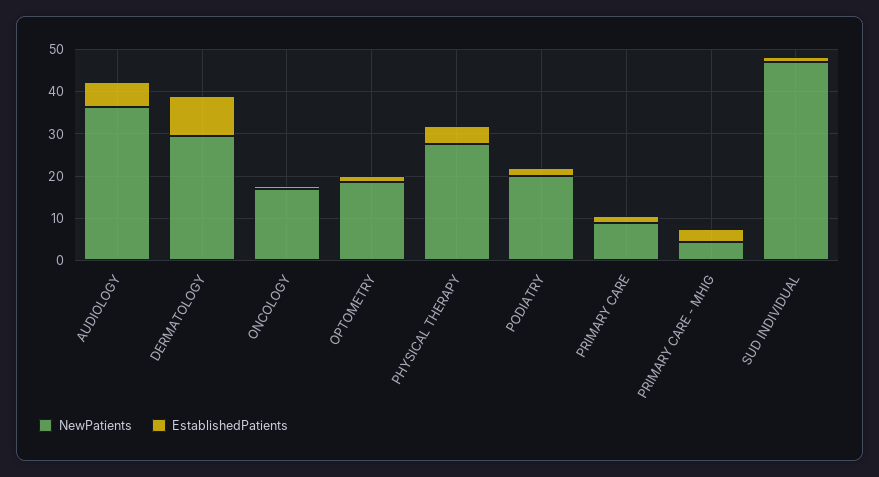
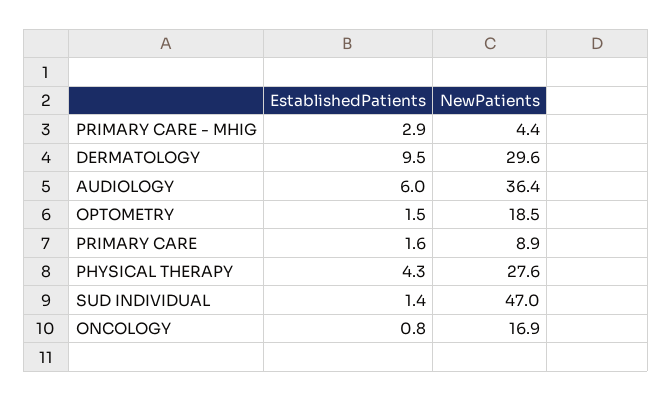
NewPatients, PODIATRY: 20 -> none
EstablishedPatients, PODIATRY: 2 -> none

